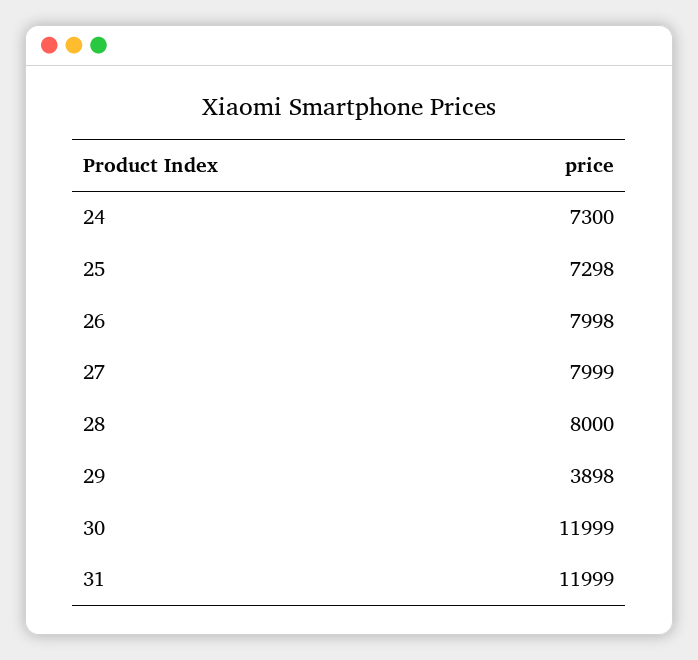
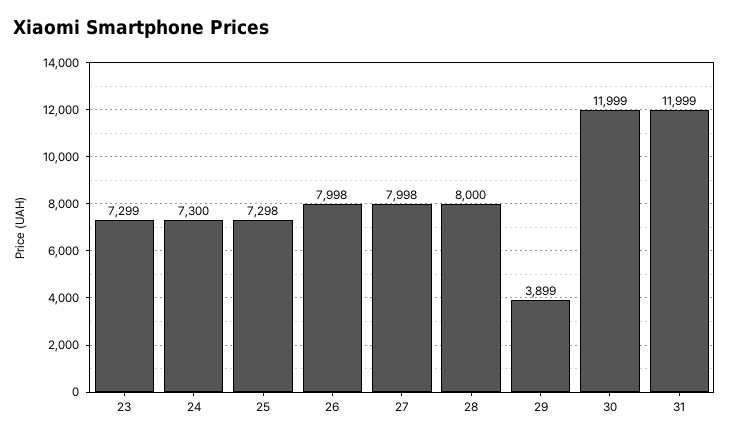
27: 7999 -> 7998
29: 3898 -> 3899
23: none -> 7299

